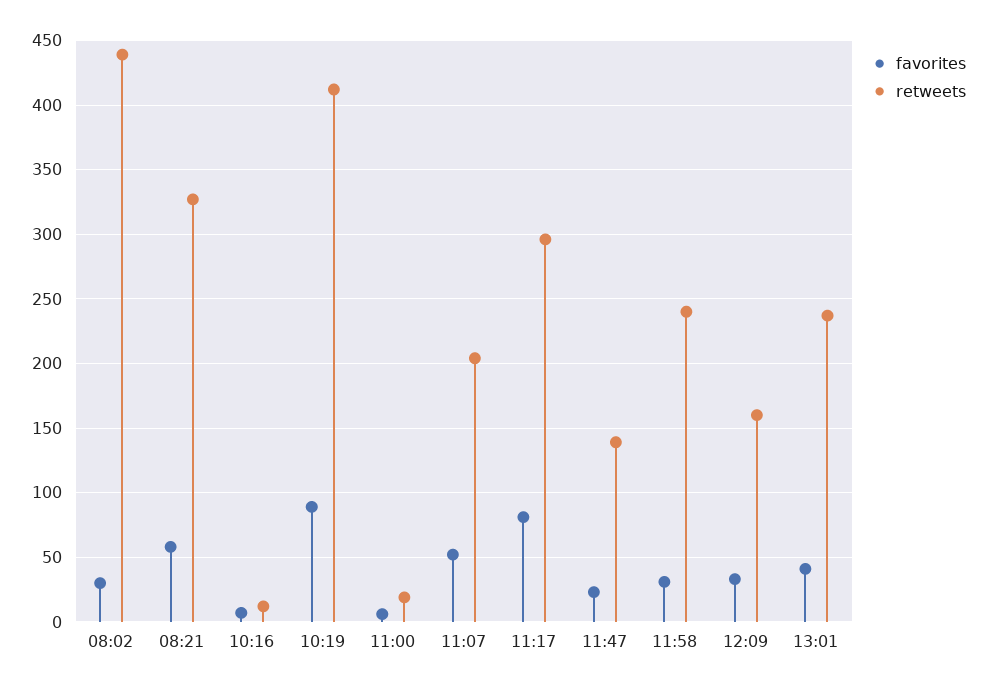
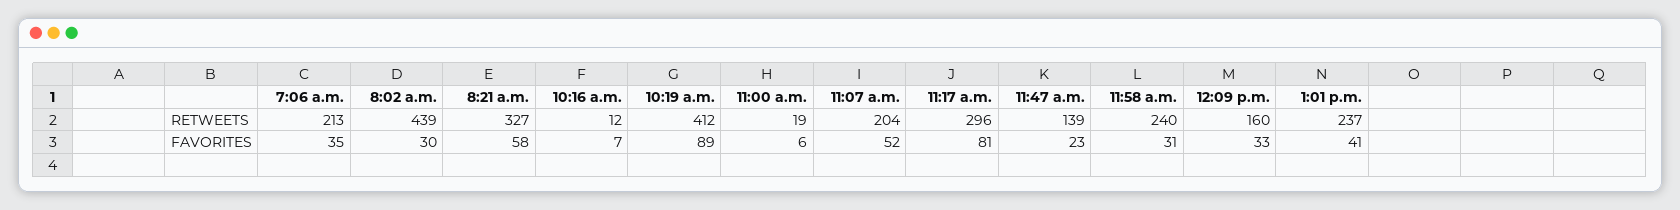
retweets, 7:06 a.m.: none -> 213
favorites, 7:06 a.m.: none -> 35

